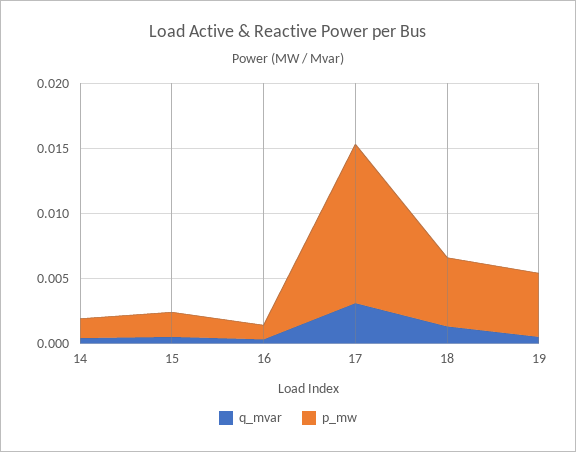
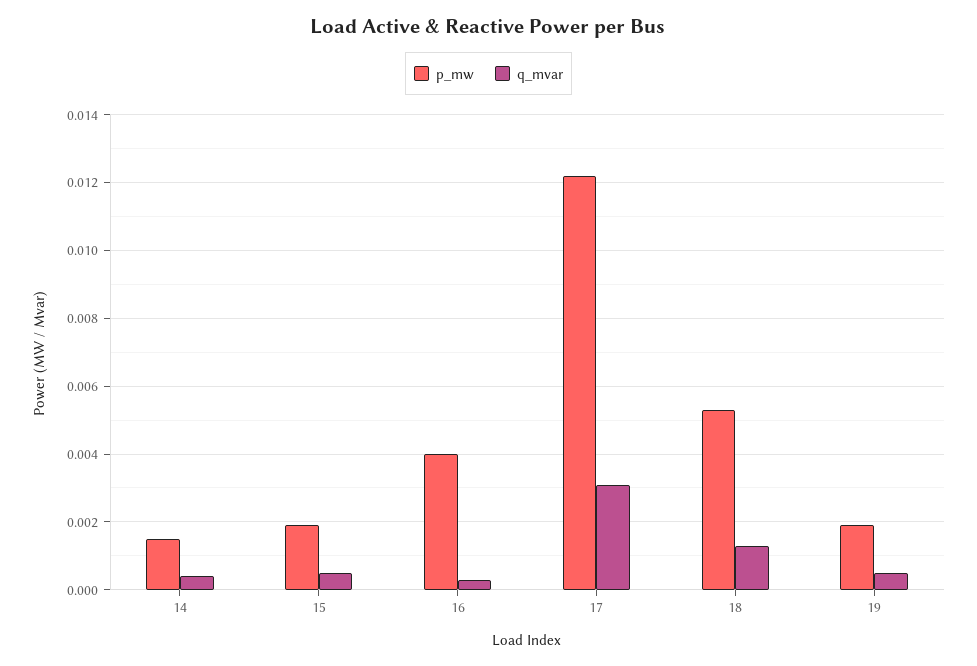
p_mw, 16: 0.001 -> 0.004
p_mw, 19: 0.005 -> 0.002

